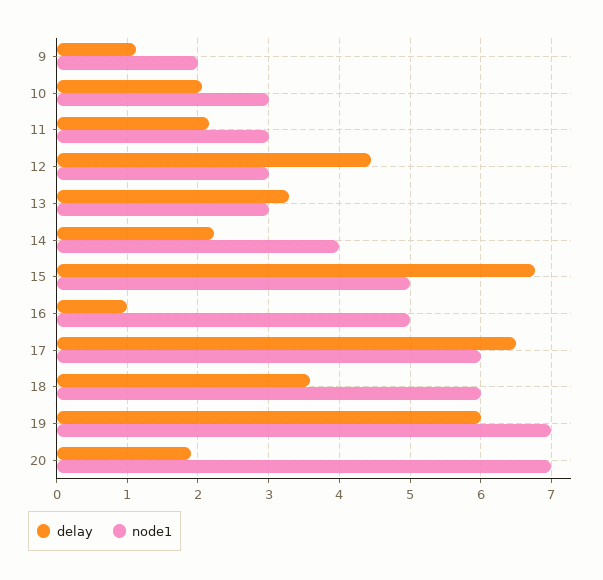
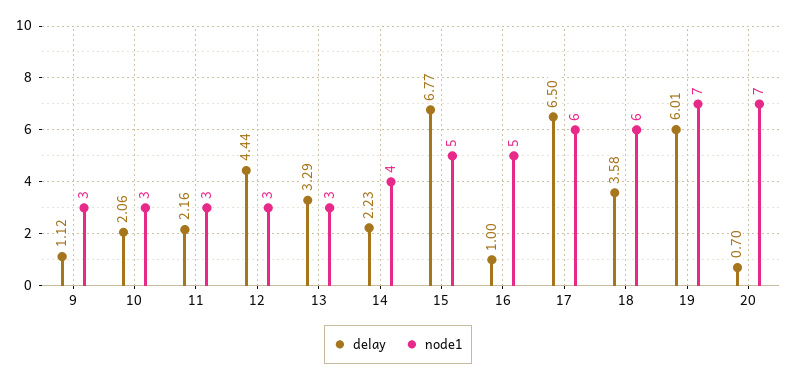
node1, 9: 2 -> 3
delay, 20: 1.9 -> 0.7

